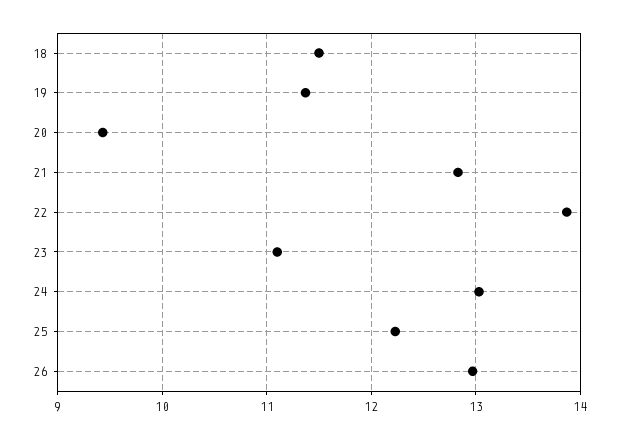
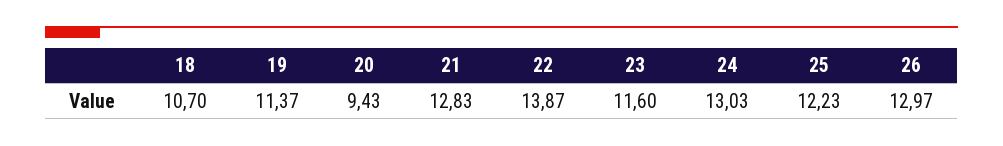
18: 11.5 -> 10.7
23: 11.1 -> 11.6

